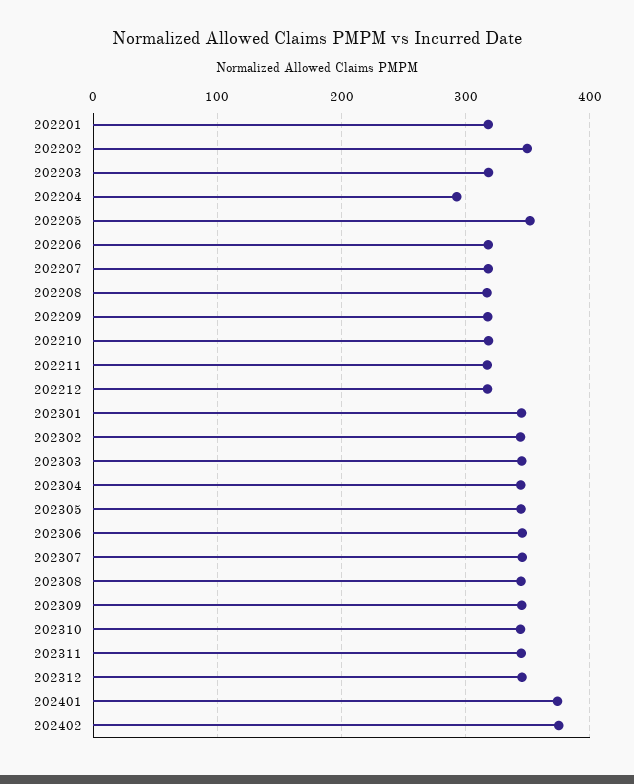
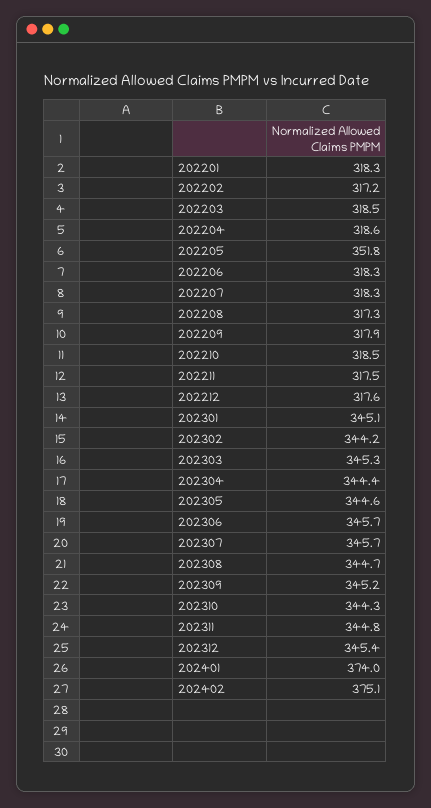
202202: 350 -> 317.2
202204: 290 -> 318.6

